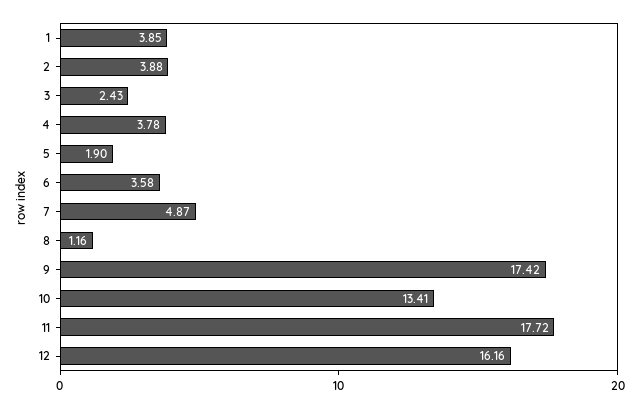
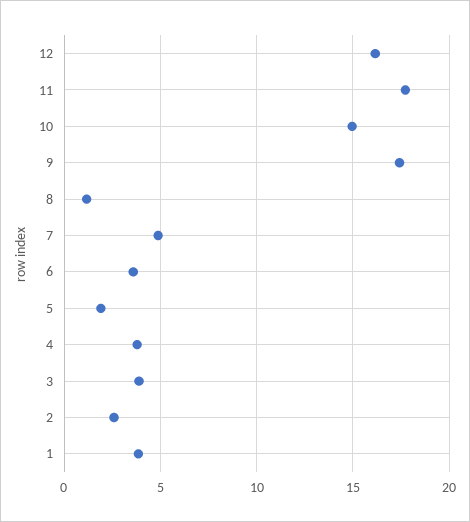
2: 3.88 -> 2.5
3: 2.43 -> 4
10: 13.41 -> 15

